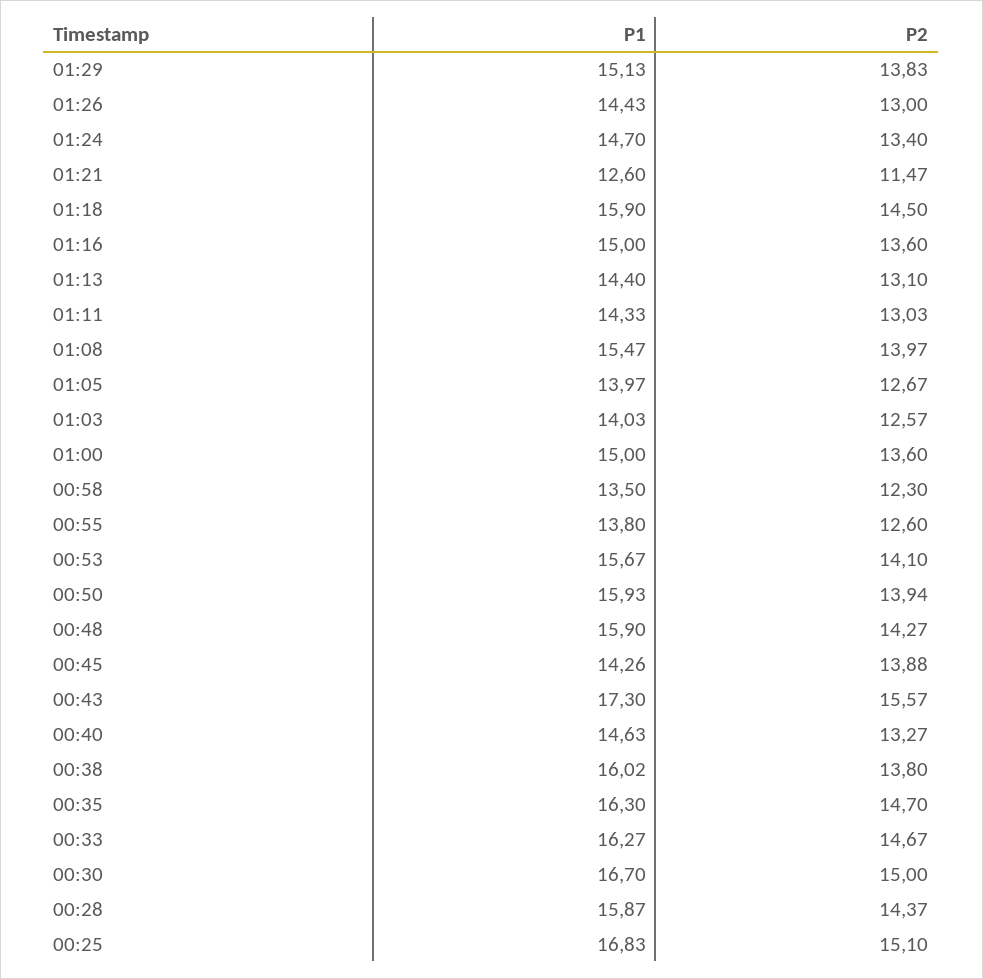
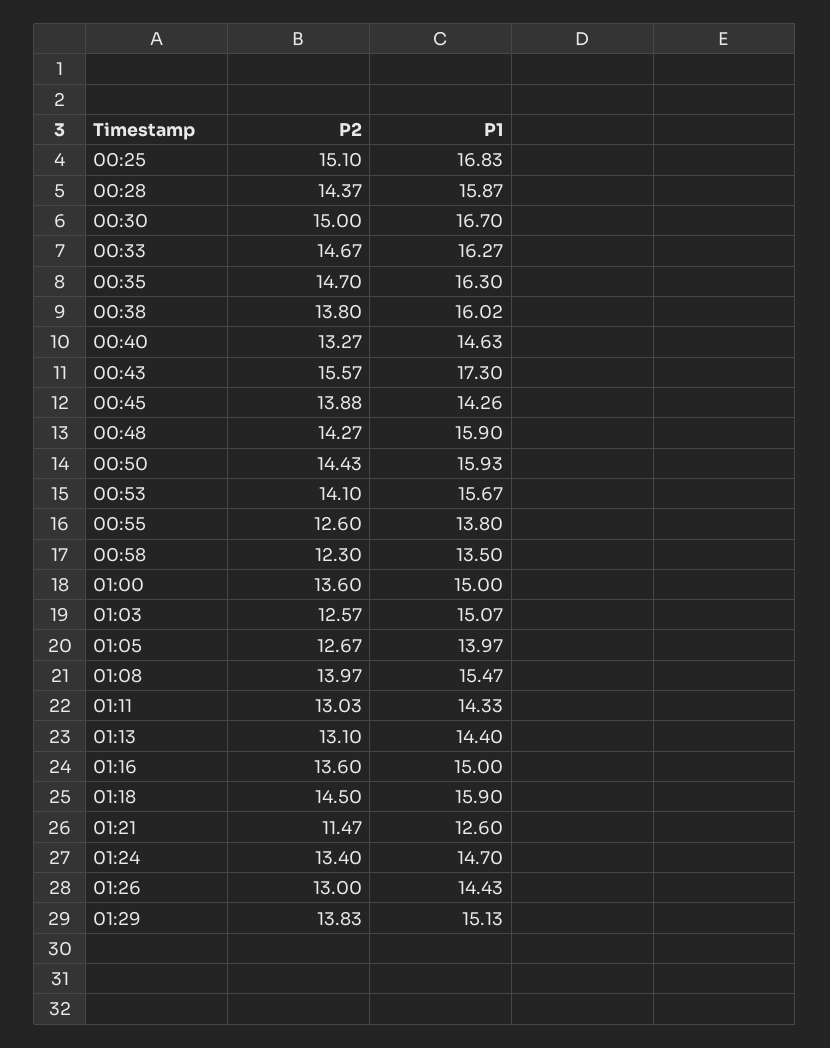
P1, 01:03: 14.03 -> 15.07
P2, 00:50: 13.94 -> 14.43

